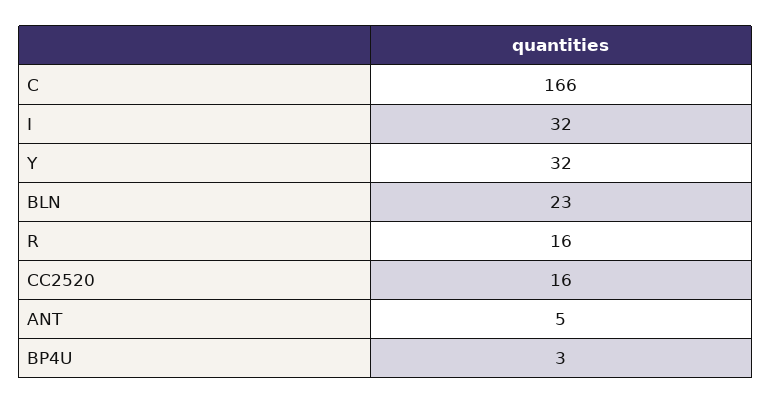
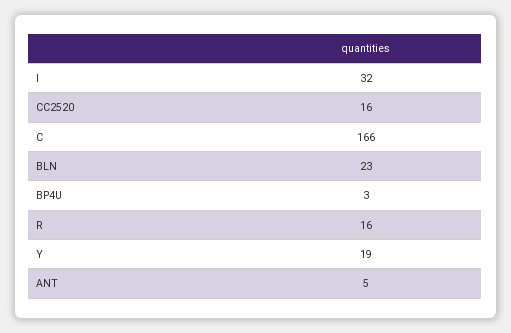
Y: 32 -> 19

